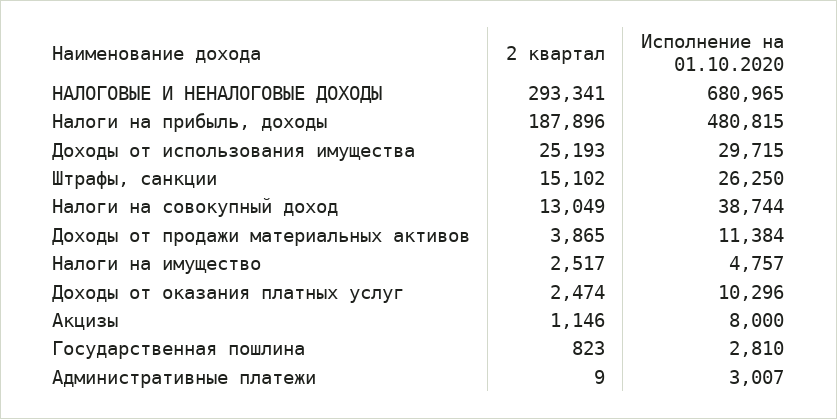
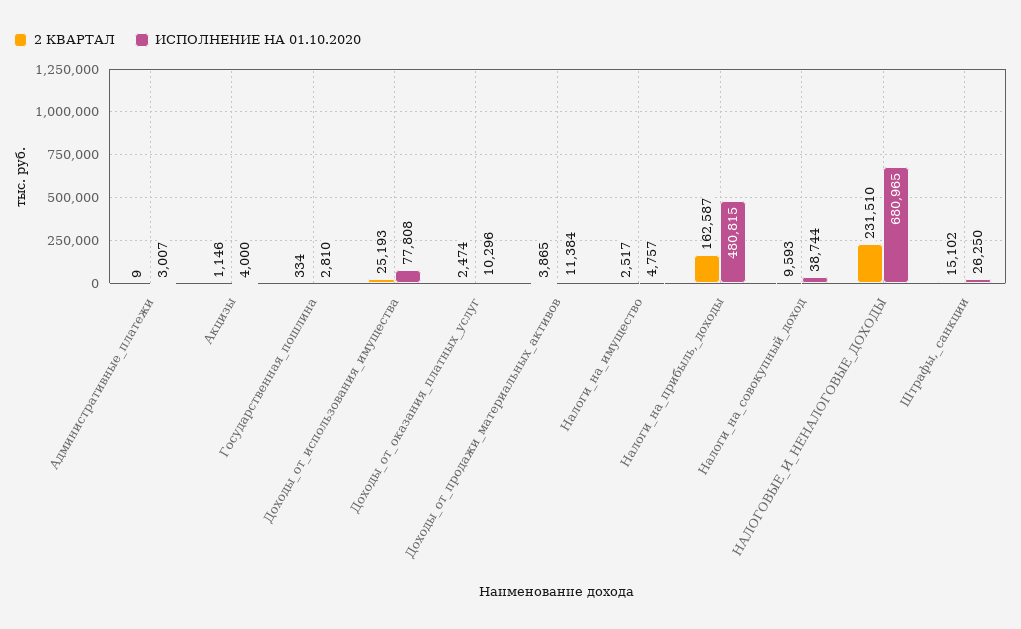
2 квартал, НАЛОГОВЫЕ И НЕНАЛОГОВЫЕ ДОХОДЫ: 293341 -> 231510
2 квартал, Налоги на прибыль, доходы: 187896 -> 162587
Исполнение на 01.10.2020, Доходы от использования имущества: 29715 -> 77808
2 квартал, Налоги на совокупный доход: 13049 -> 9593
Исполнение на 01.10.2020, Акцизы: 8000 -> 4000
2 квартал, Государственная пошлина: 823 -> 334

